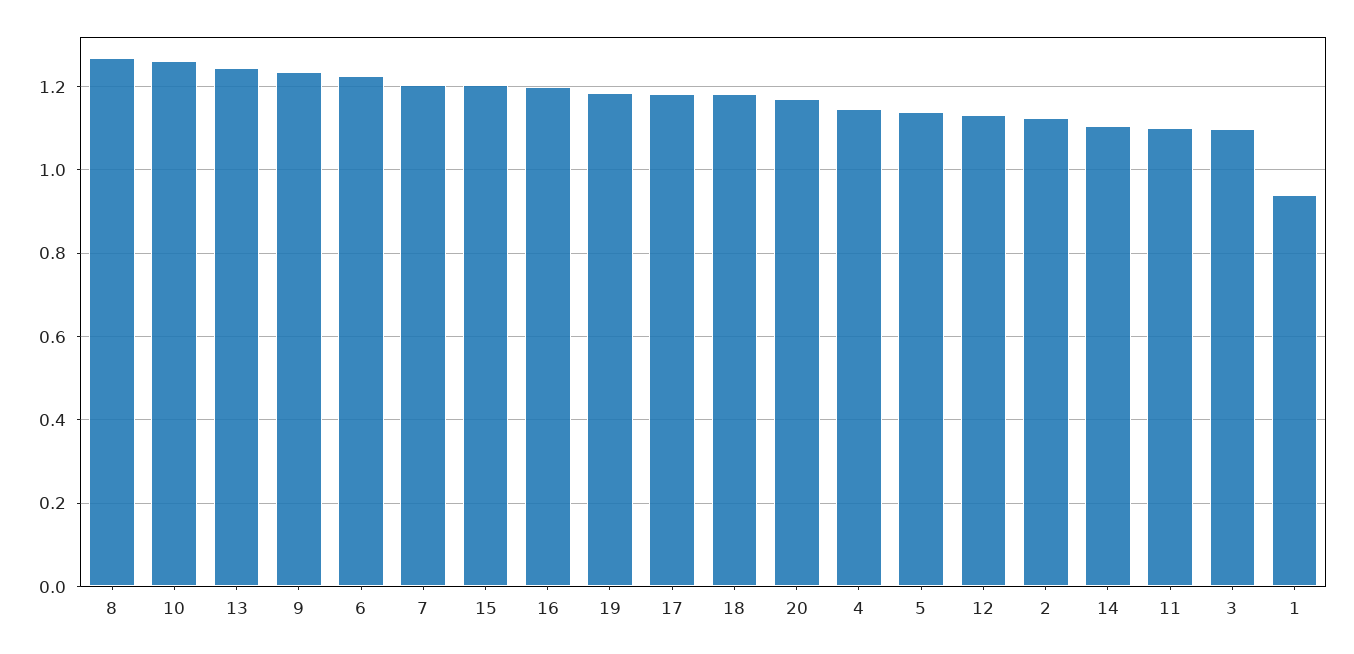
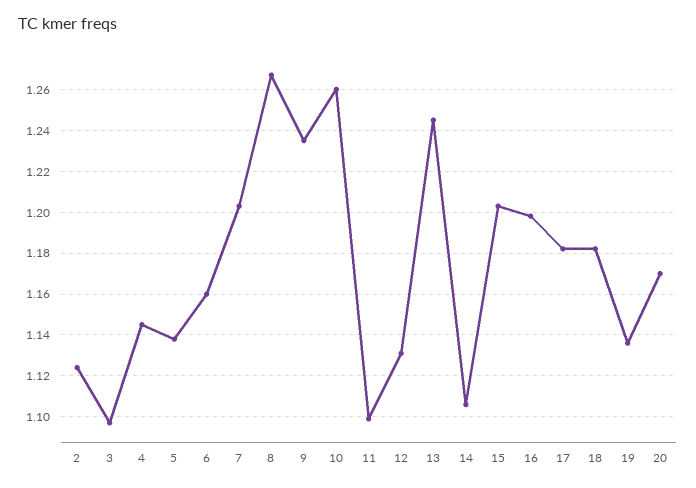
6: 1.22 -> 1.16
19: 1.18 -> 1.135
1: 0.94 -> none

